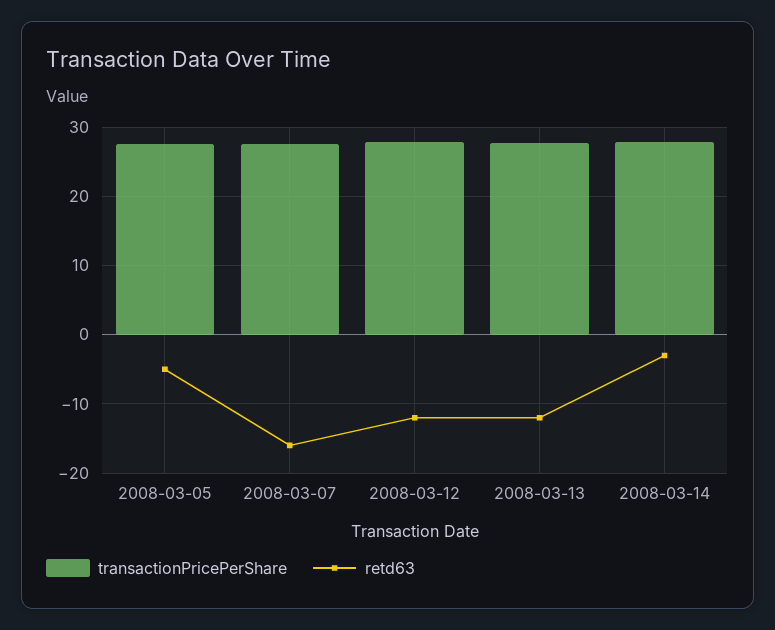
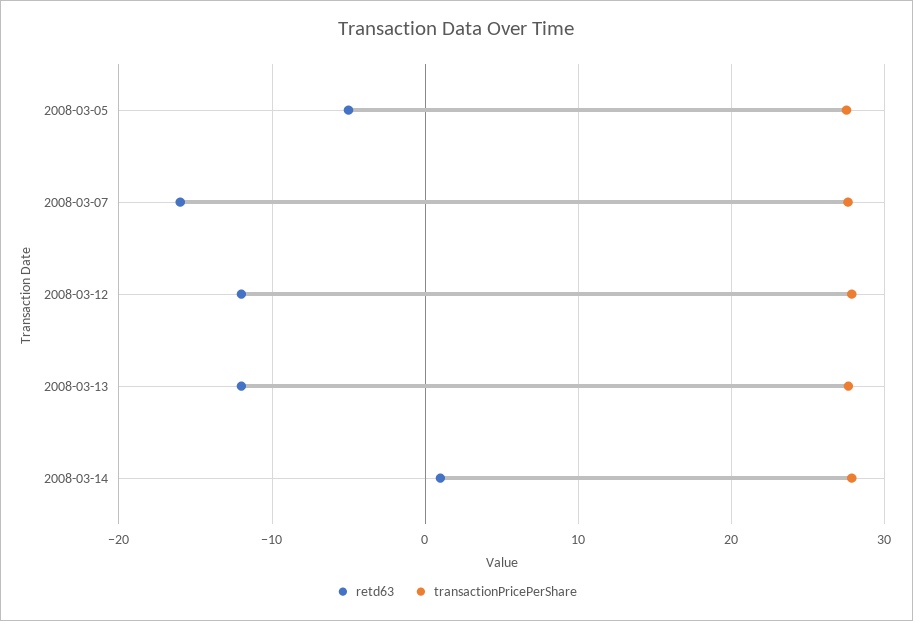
retd63, 2008-03-14: -3 -> 1

